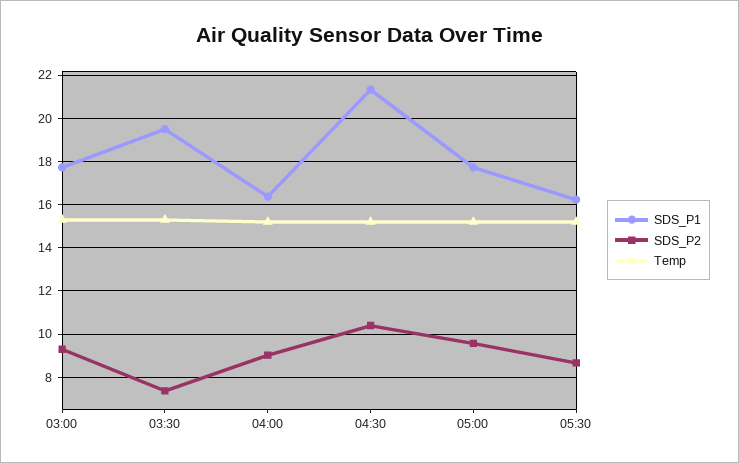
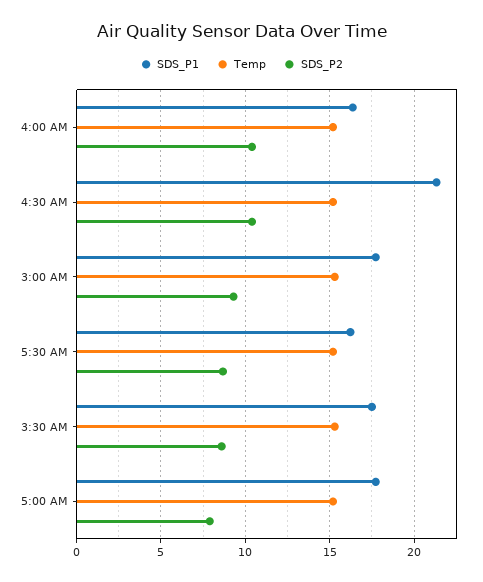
SDS_P1, 03:30: 19.5 -> 17.5
SDS_P2, 03:30: 7.5 -> 8.5
SDS_P2, 04:00: 9 -> 10.5
SDS_P2, 05:00: 9.5 -> 8

